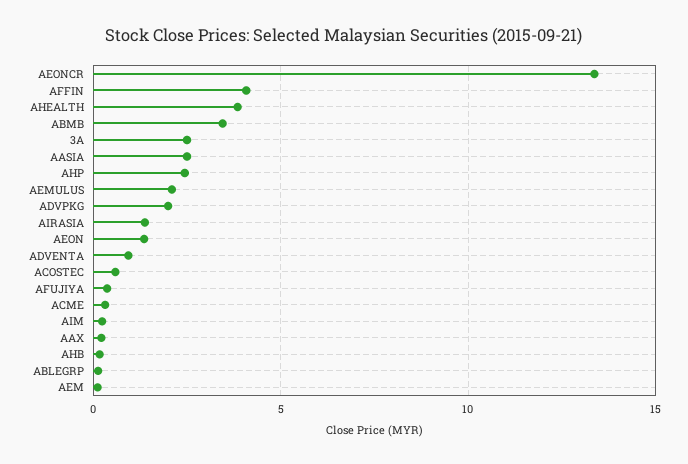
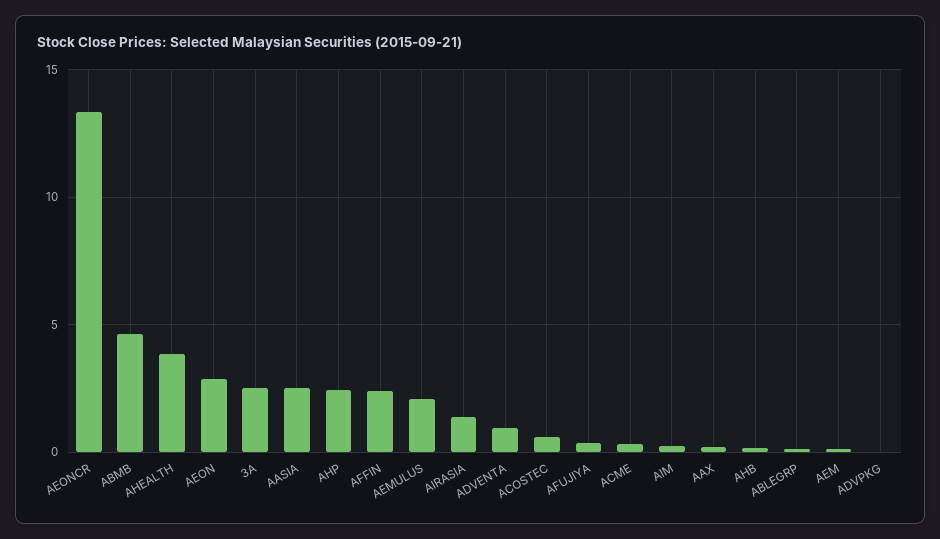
AFFIN: 4 -> 2.5
ABMB: 3.5 -> 4.5
ADVPKG: 2 -> 0
AEON: 1.5 -> 3

